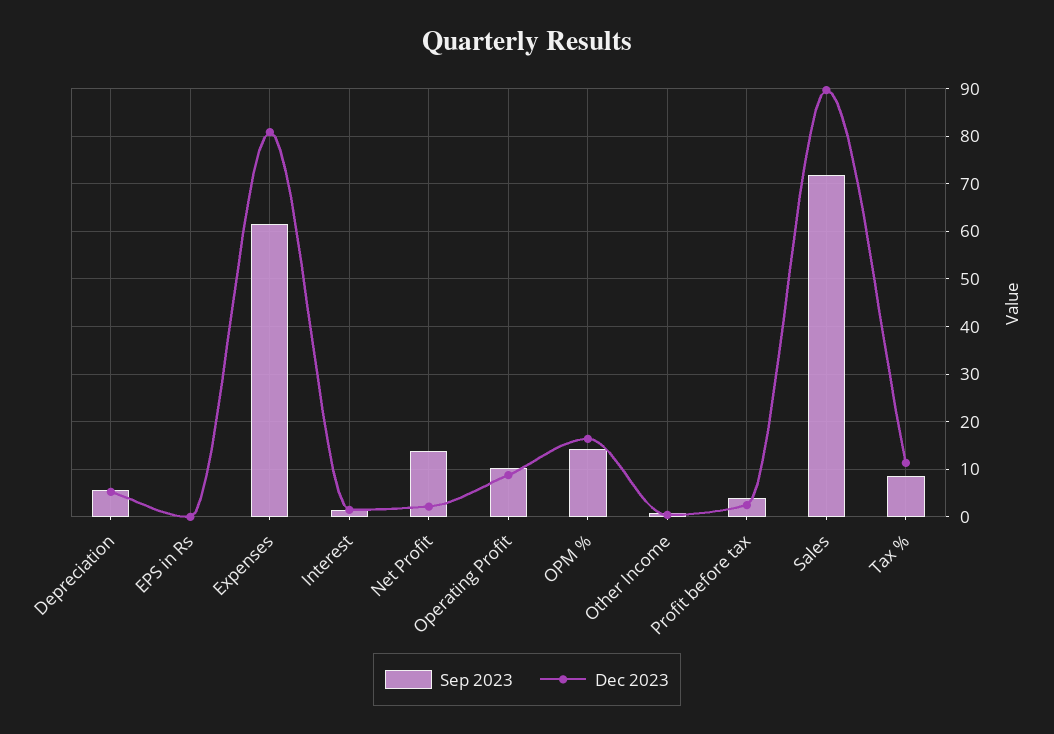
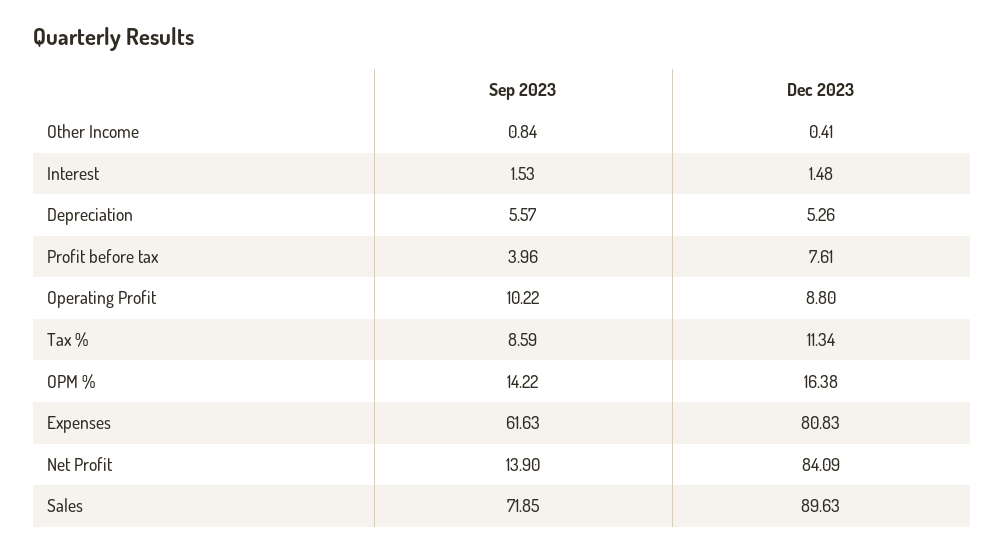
Sep 2023, EPS in Rs: 0 -> none
Dec 2023, EPS in Rs: 0 -> none
Dec 2023, Net Profit: 2 -> 84.09
Dec 2023, Profit before tax: 2 -> 7.61

